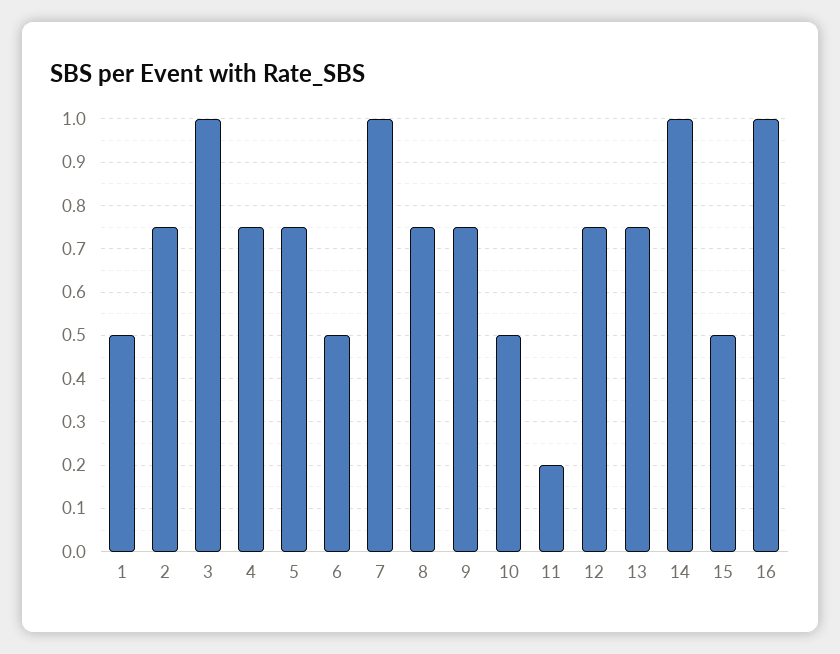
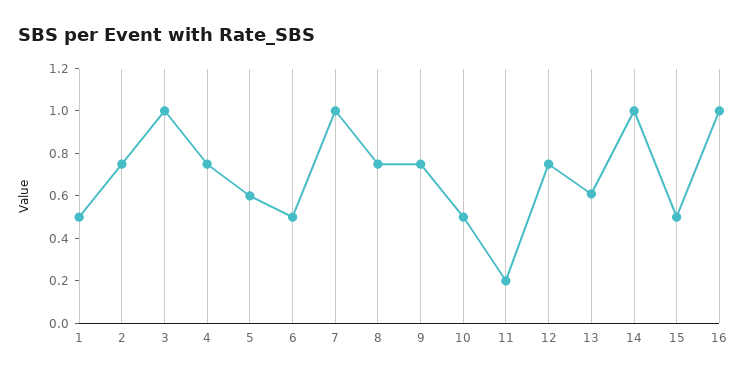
5: 0.75 -> 0.6
13: 0.75 -> 0.6

